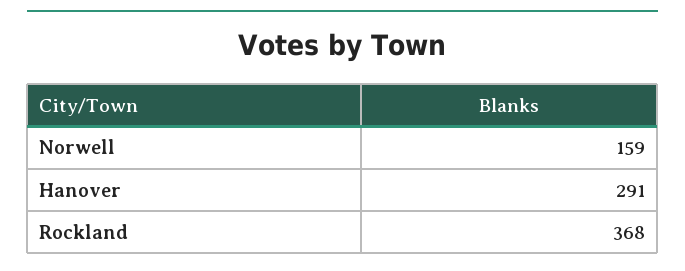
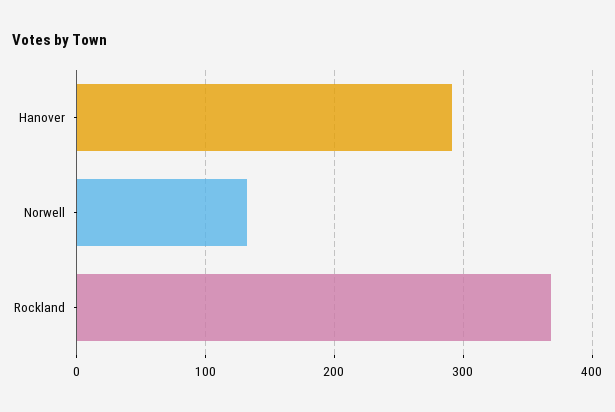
Norwell: 159 -> 130

